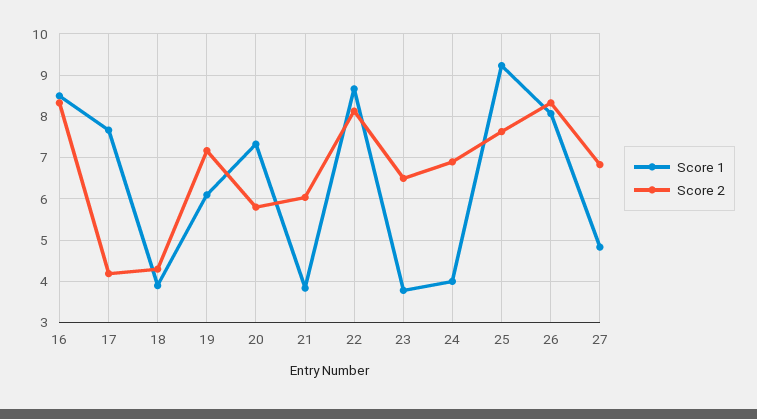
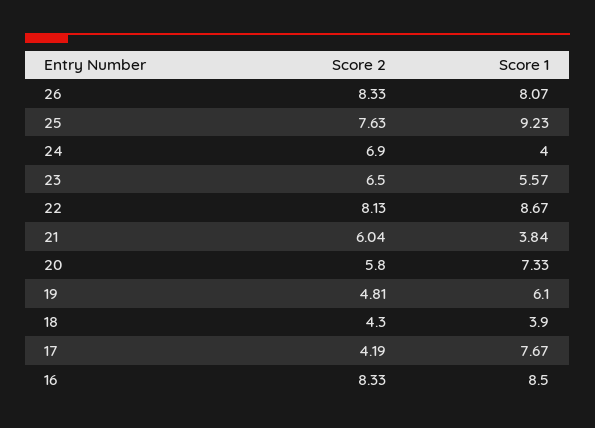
Score 2, 19: 7.2 -> 4.81
Score 1, 23: 3.8 -> 5.57
Score 1, 27: 4.8 -> none
Score 2, 27: 6.8 -> none

